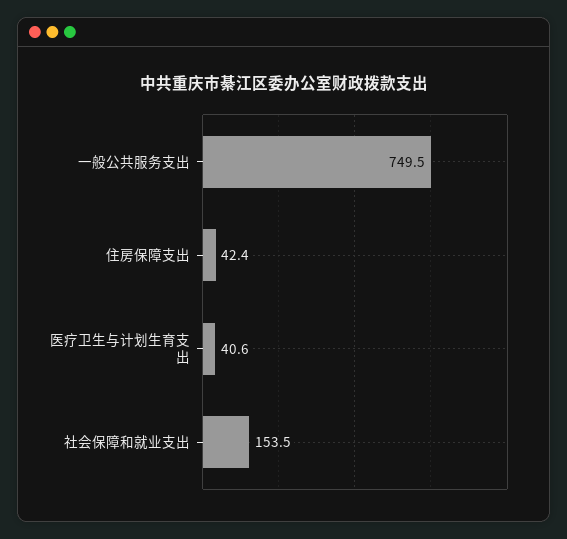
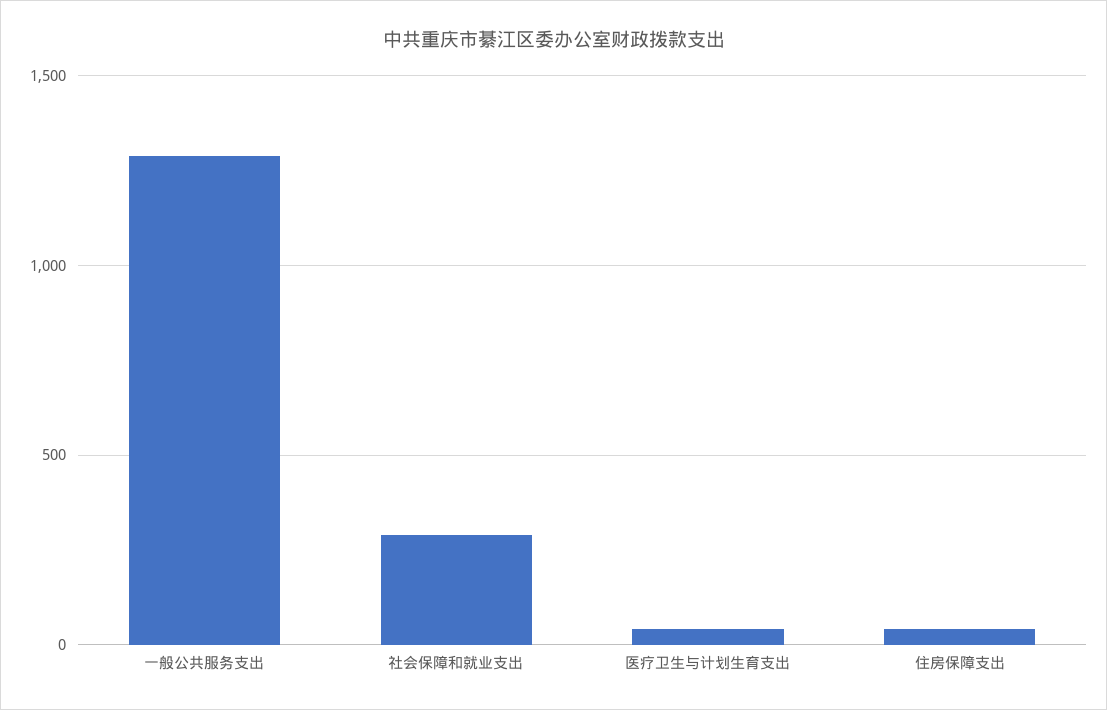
一般公共服务支出: 749.5 -> 1300
社会保障和就业支出: 153.5 -> 300

